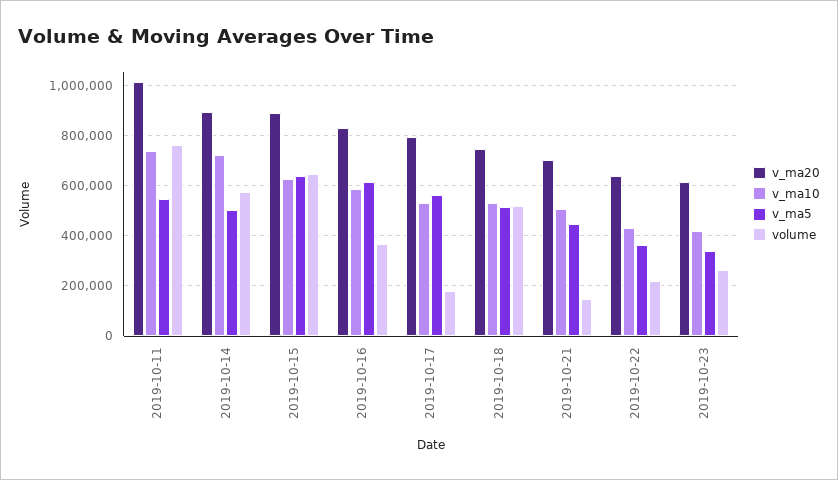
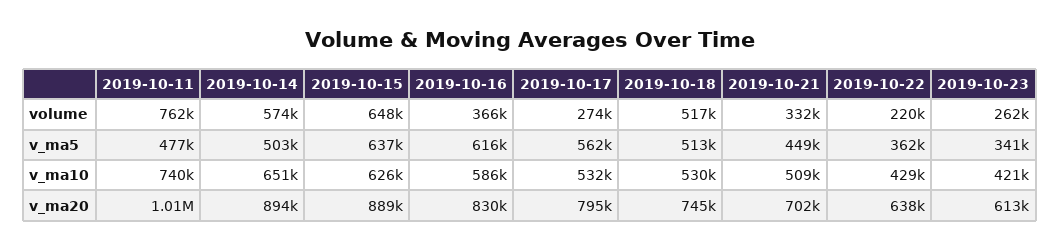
v_ma5, 2019-10-11: 550000 -> 477000
v_ma10, 2019-10-14: 725000 -> 651000
volume, 2019-10-17: 175000 -> 274000
volume, 2019-10-21: 150000 -> 332000

